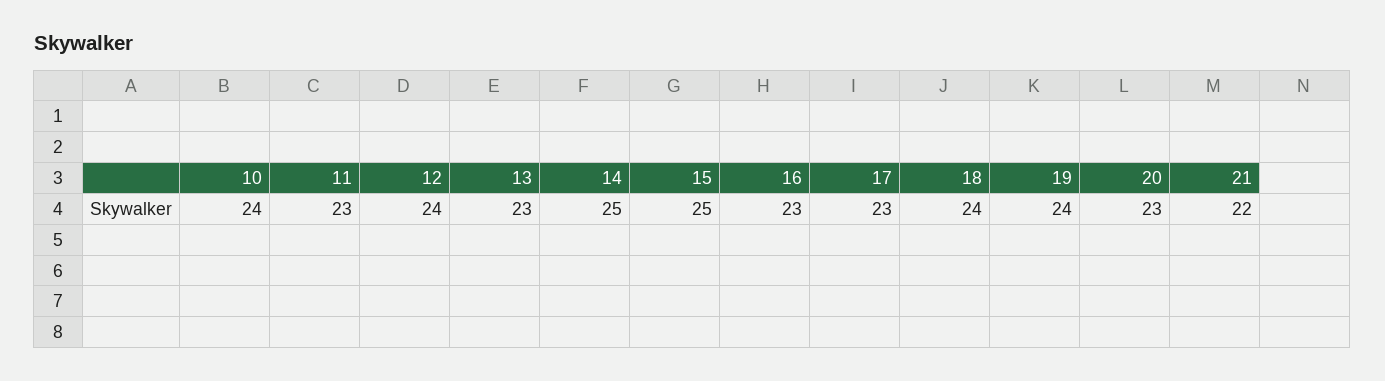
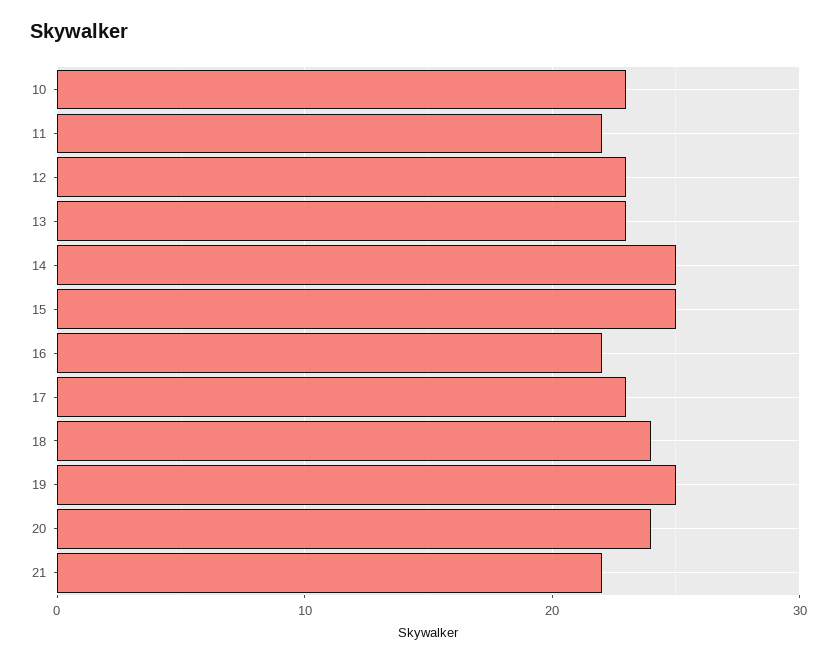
10: 24 -> 23
11: 23 -> 22
12: 24 -> 23
16: 23 -> 22
19: 24 -> 25
20: 23 -> 24

